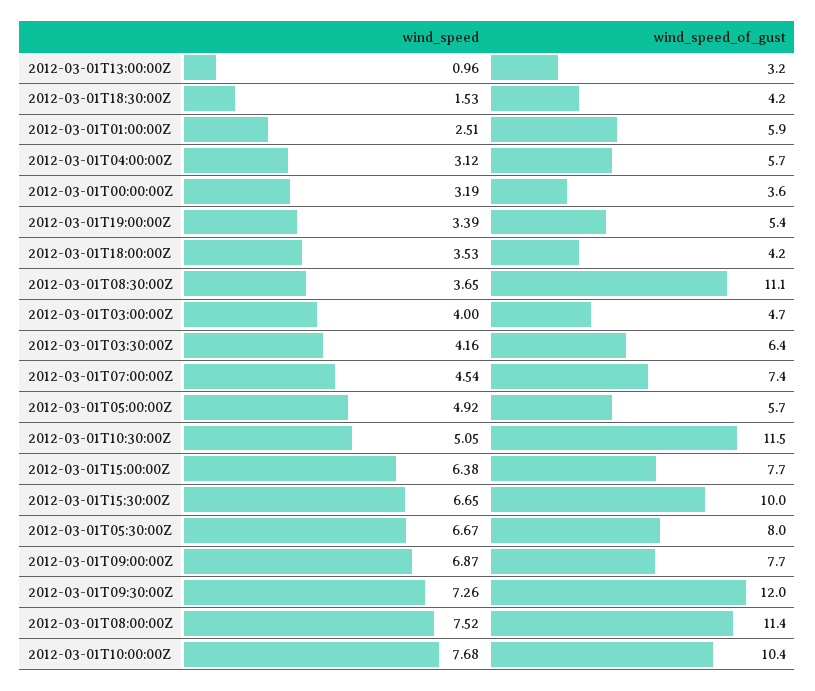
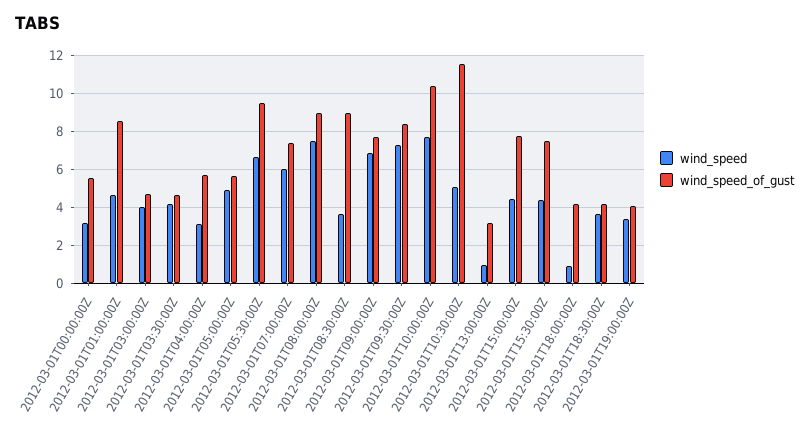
wind_speed, 2012-03-01T18:30:00Z: 1.53 -> 3.5
wind_speed, 2012-03-01T01:00:00Z: 2.51 -> 4.5
wind_speed_of_gust, 2012-03-01T01:00:00Z: 5.9 -> 8.5
wind_speed_of_gust, 2012-03-01T00:00:00Z: 3.6 -> 5.5
wind_speed_of_gust, 2012-03-01T19:00:00Z: 5.4 -> 4
wind_speed, 2012-03-01T18:00:00Z: 3.53 -> 1
wind_speed_of_gust, 2012-03-01T08:30:00Z: 11.1 -> 9
wind_speed_of_gust, 2012-03-01T03:30:00Z: 6.4 -> 4.5
wind_speed, 2012-03-01T07:00:00Z: 4.54 -> 6
wind_speed, 2012-03-01T15:00:00Z: 6.38 -> 4.5
wind_speed, 2012-03-01T15:30:00Z: 6.65 -> 4.5
wind_speed_of_gust, 2012-03-01T15:30:00Z: 10 -> 7.5
wind_speed_of_gust, 2012-03-01T05:30:00Z: 8 -> 9.5
wind_speed_of_gust, 2012-03-01T09:30:00Z: 12 -> 8.5
wind_speed_of_gust, 2012-03-01T08:00:00Z: 11.4 -> 9

